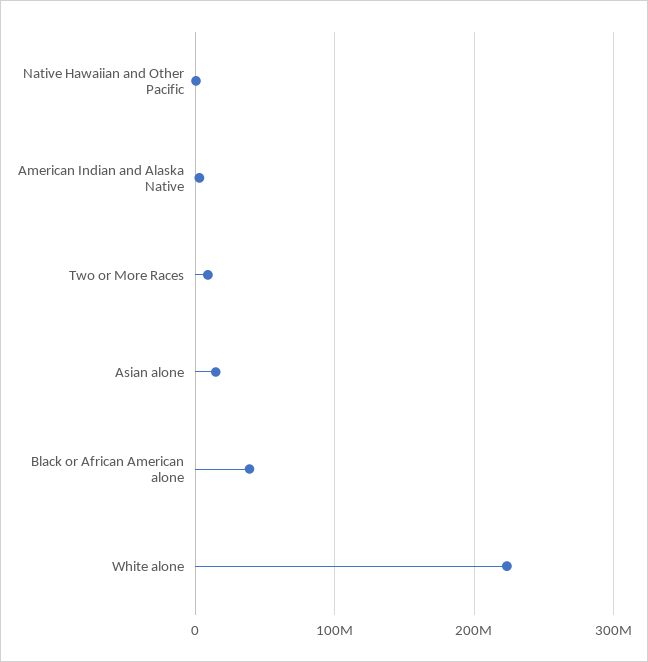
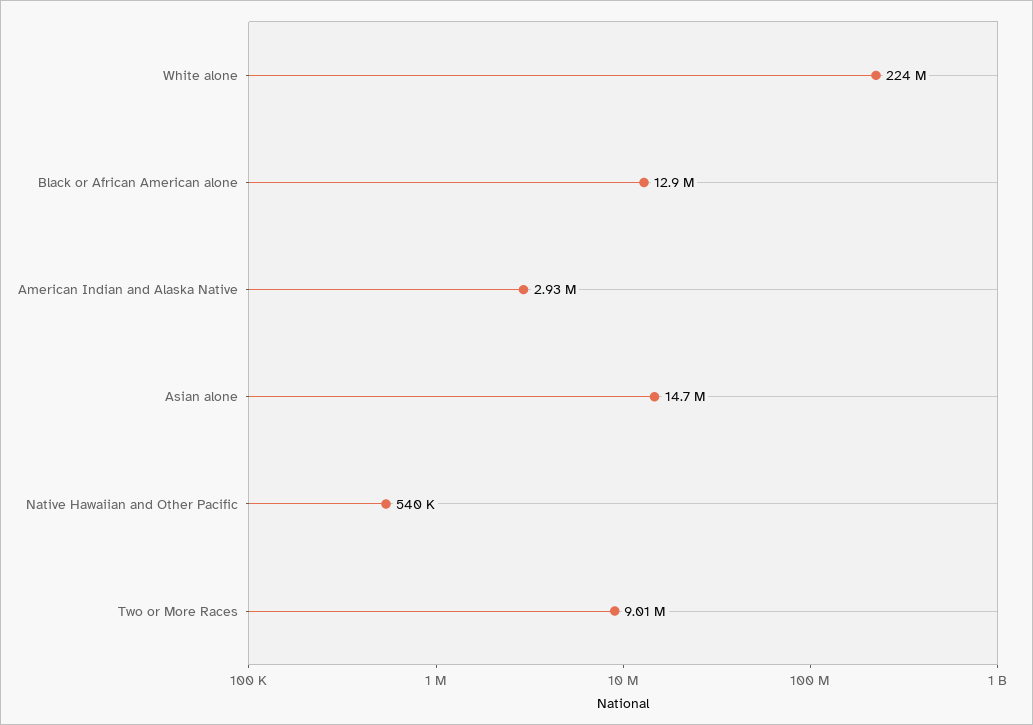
Black or African American alone: 40000000 -> 12900000

